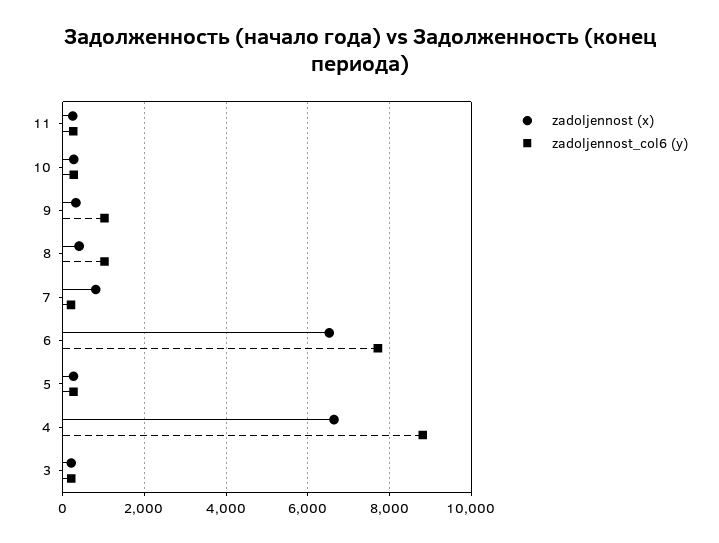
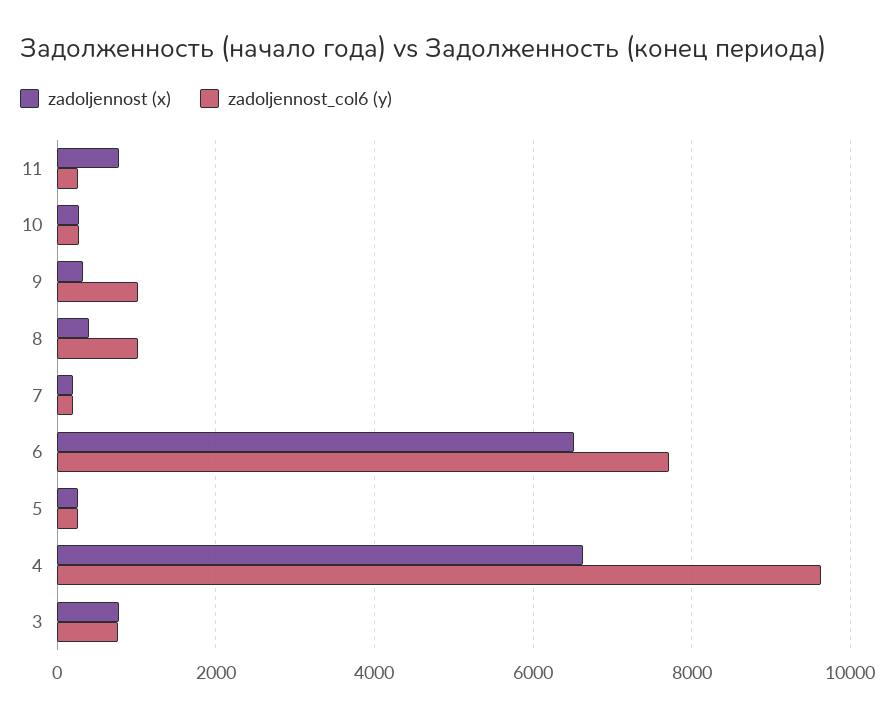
zadoljennost (x), 11: 200 -> 800
zadoljennost (x), 7: 800 -> 200
zadoljennost_col6 (y), 4: 8800 -> 9600
zadoljennost (x), 3: 200 -> 800
zadoljennost_col6 (y), 3: 200 -> 800

